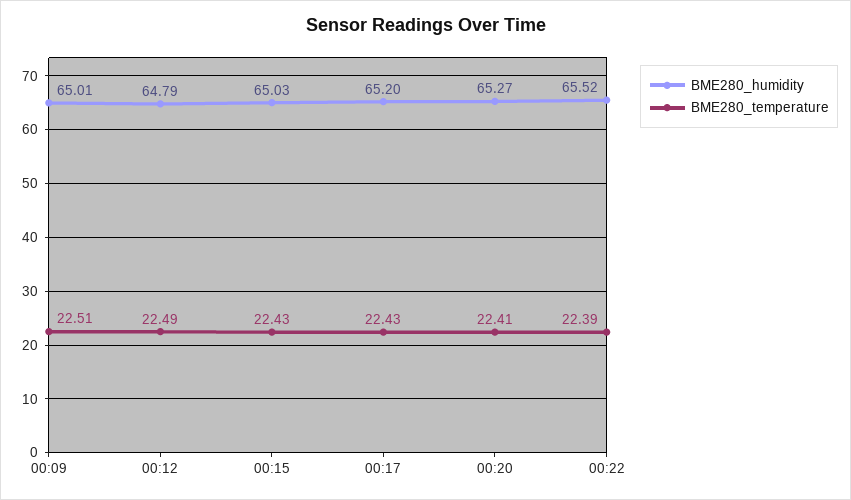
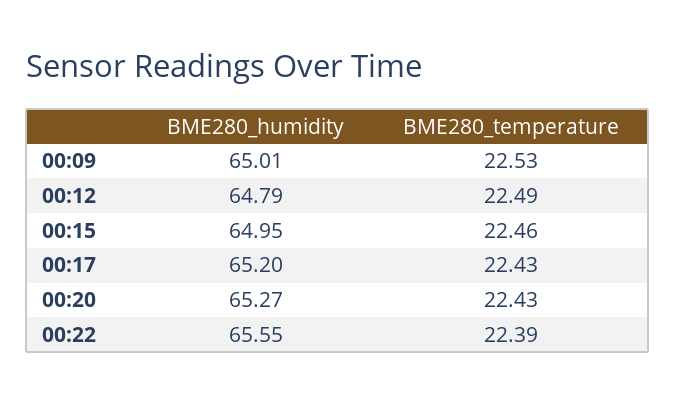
BME280_temperature, 00:09: 22.51 -> 22.53
BME280_humidity, 00:15: 65.03 -> 64.95
BME280_temperature, 00:15: 22.43 -> 22.46
BME280_temperature, 00:20: 22.41 -> 22.43
BME280_humidity, 00:22: 65.52 -> 65.55

